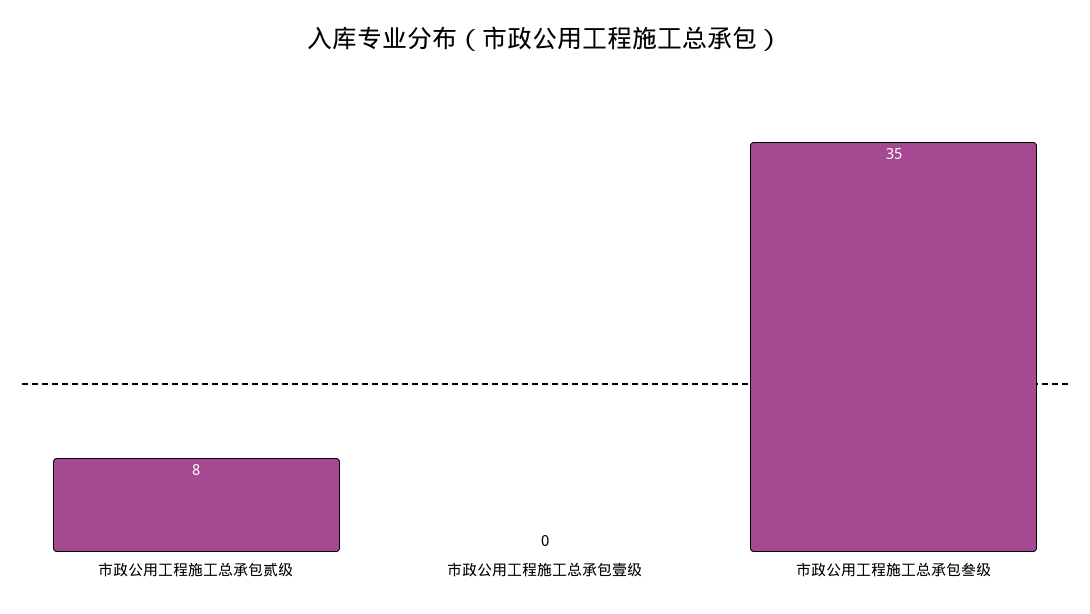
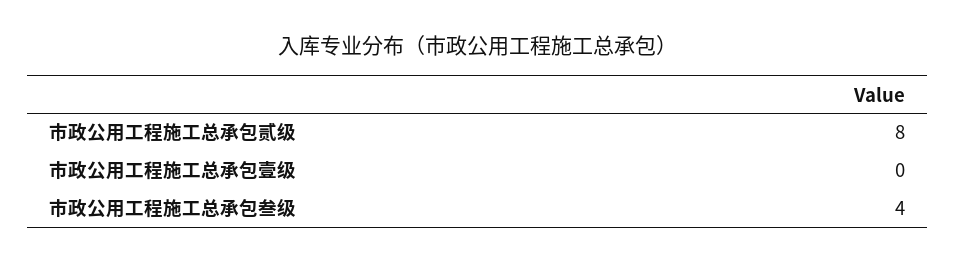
市政公用工程施工总承包叁级: 35 -> 4

